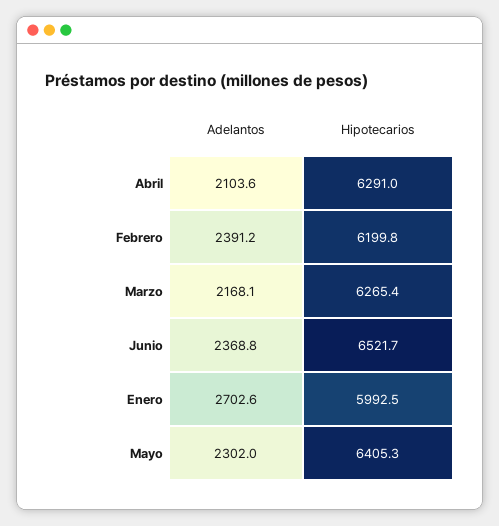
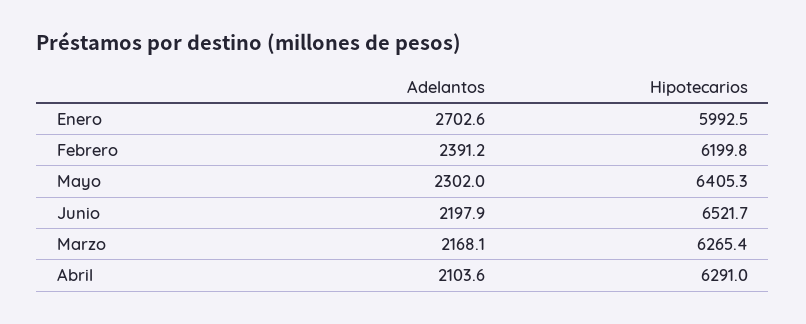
Adelantos, Junio: 2368.8 -> 2197.9

